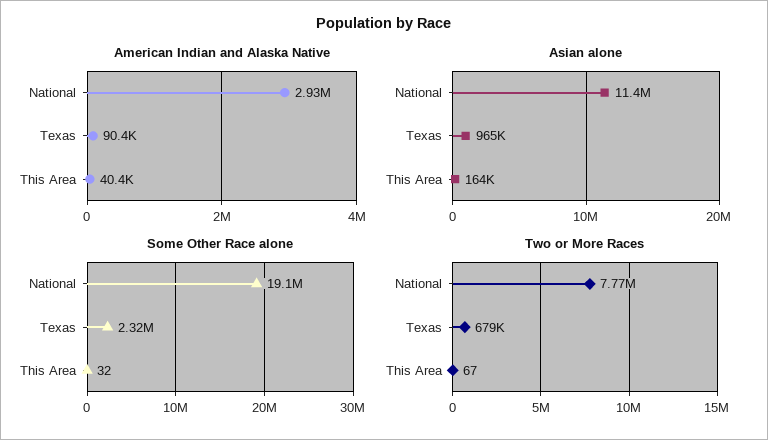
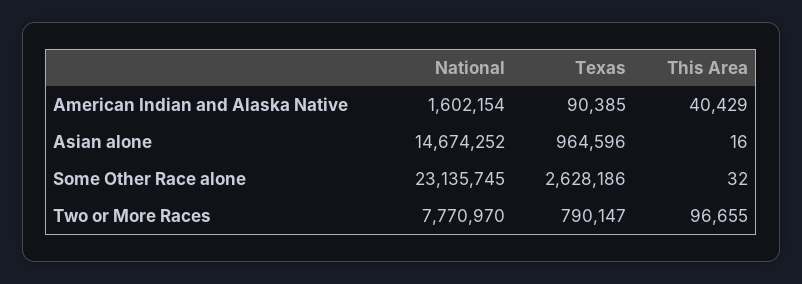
American Indian and Alaska Native, National: 2930000 -> 1602154
Asian alone, National: 11400000 -> 14674252
Asian alone, This Area: 164000 -> 16
Some Other Race alone, National: 19100000 -> 23135745
Some Other Race alone, Texas: 2320000 -> 2628186
Two or More Races, Texas: 679000 -> 790147
Two or More Races, This Area: 67 -> 96655

